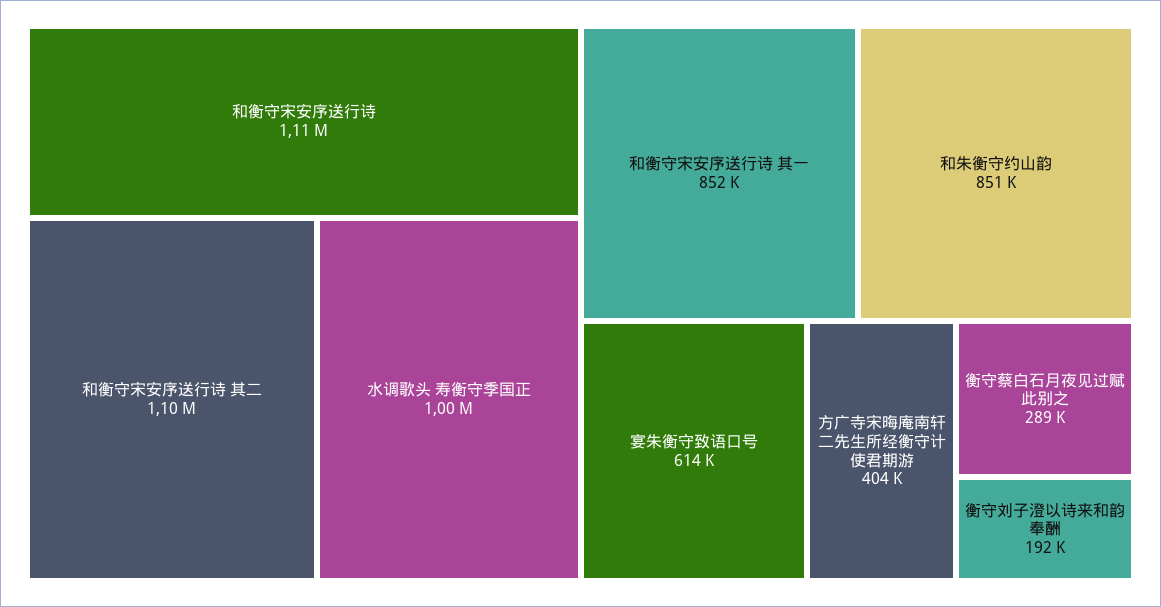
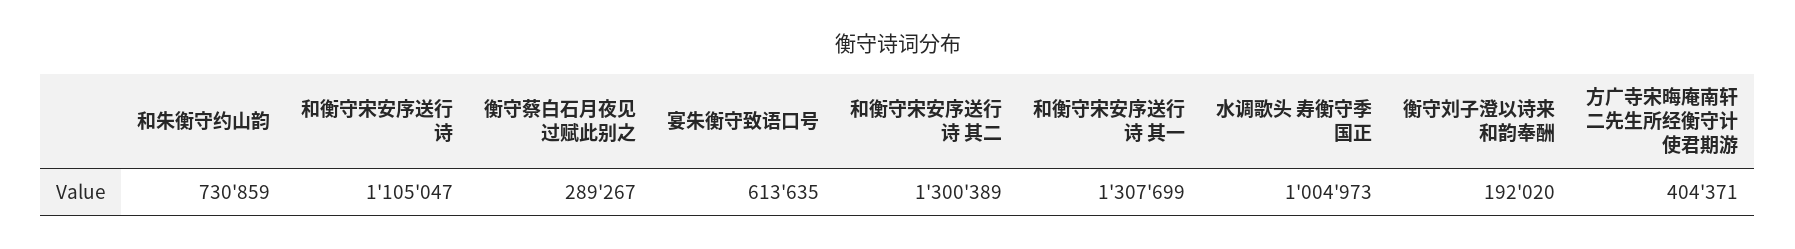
和衡守宋安序送行诗 其二: 1100000 -> 1300389
和衡守宋安序送行诗 其一: 852000 -> 1307699
和朱衡守约山韵: 851000 -> 730859

